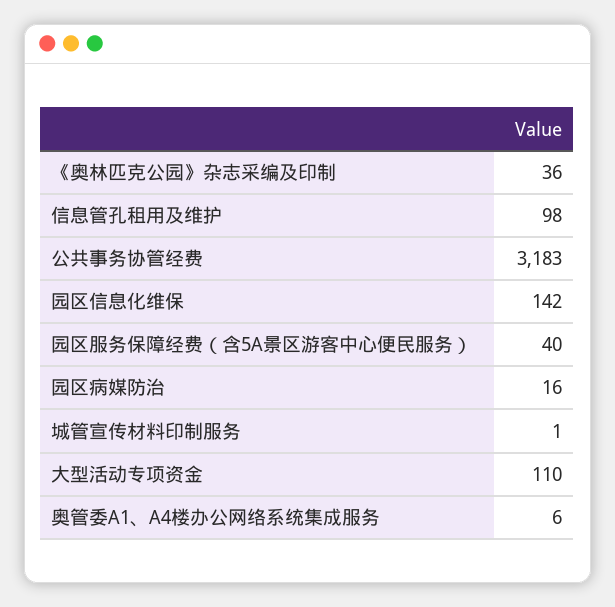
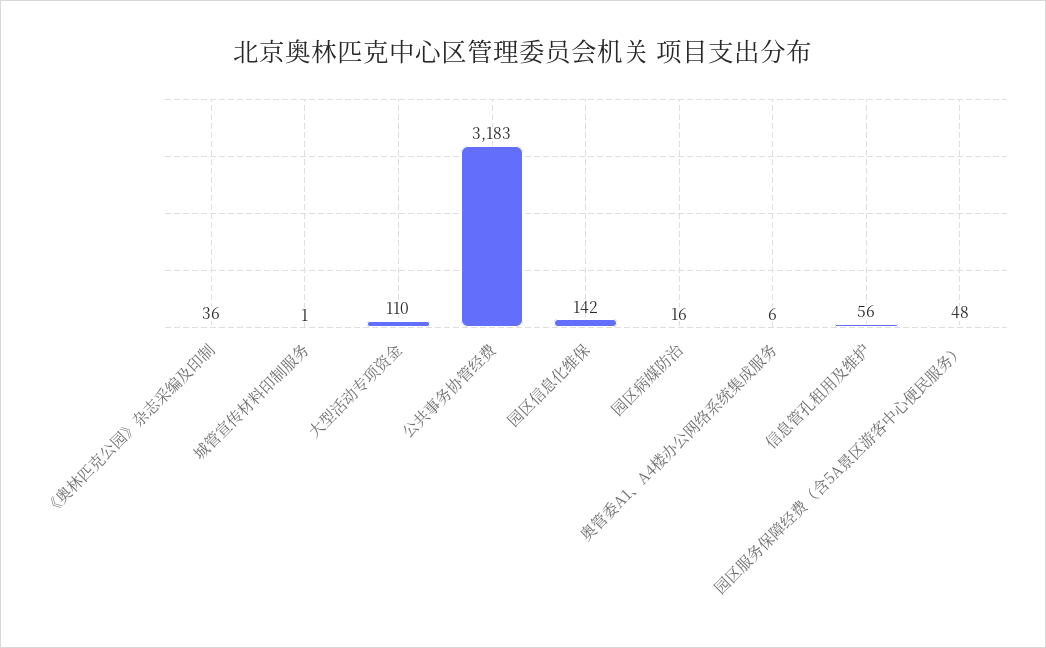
信息管孔租用及维护: 98 -> 56
园区服务保障经费（含5A景区游客中心便民服务）: 40 -> 48

